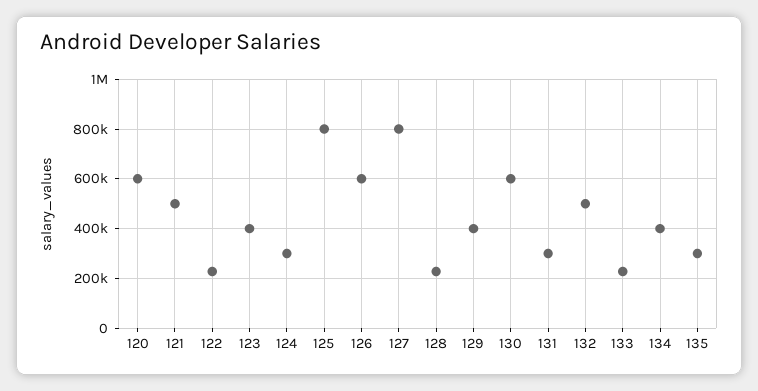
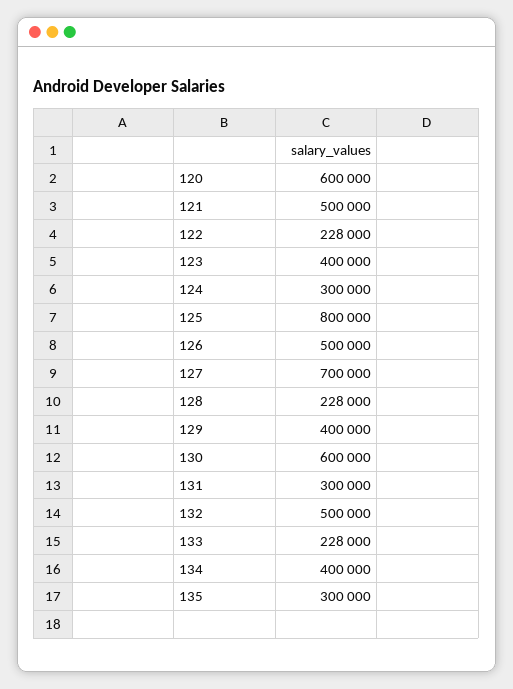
126: 600000 -> 500000
127: 800000 -> 700000

